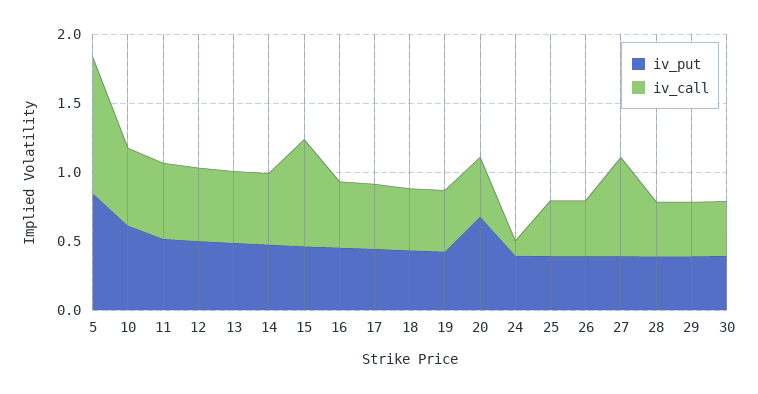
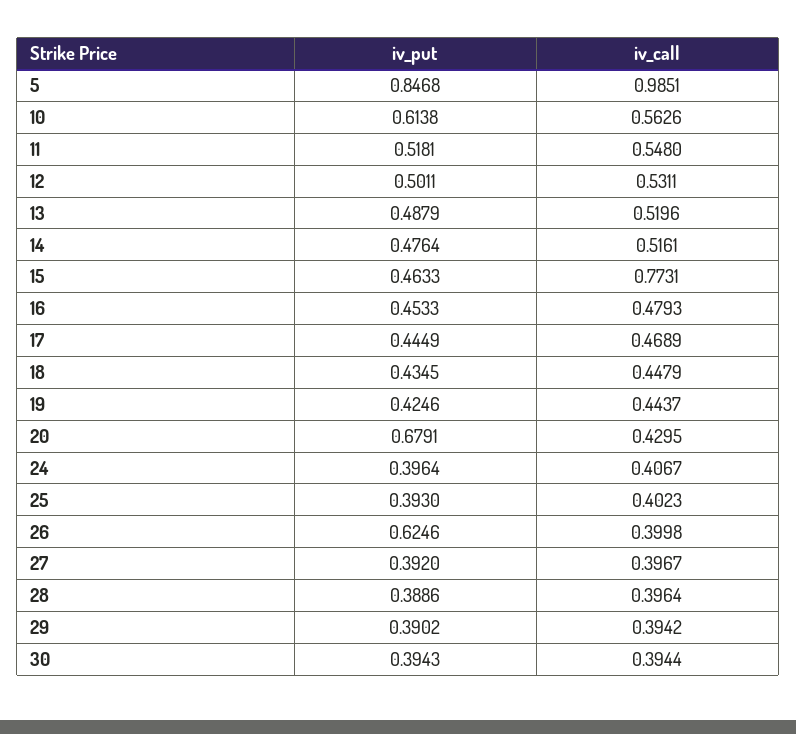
iv_call, 24: 0.1 -> 0.4067
iv_put, 26: 0.4 -> 0.6246
iv_call, 27: 0.7 -> 0.3967

